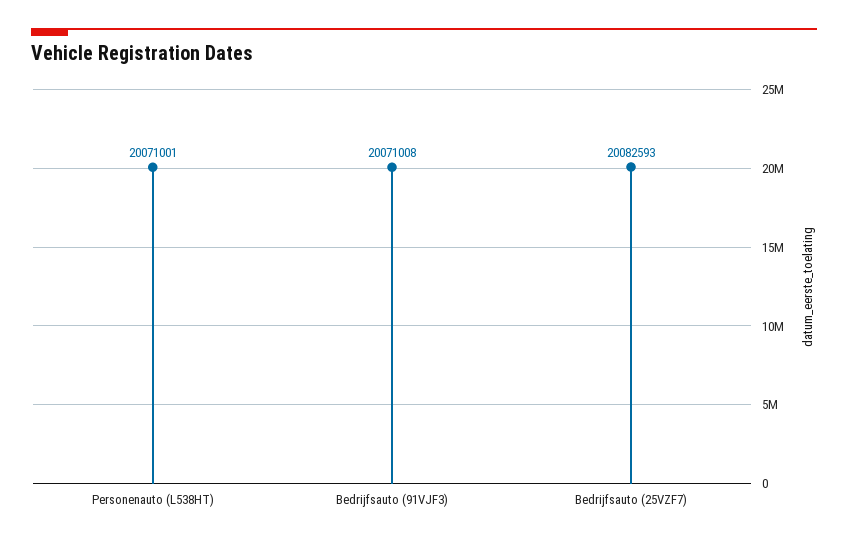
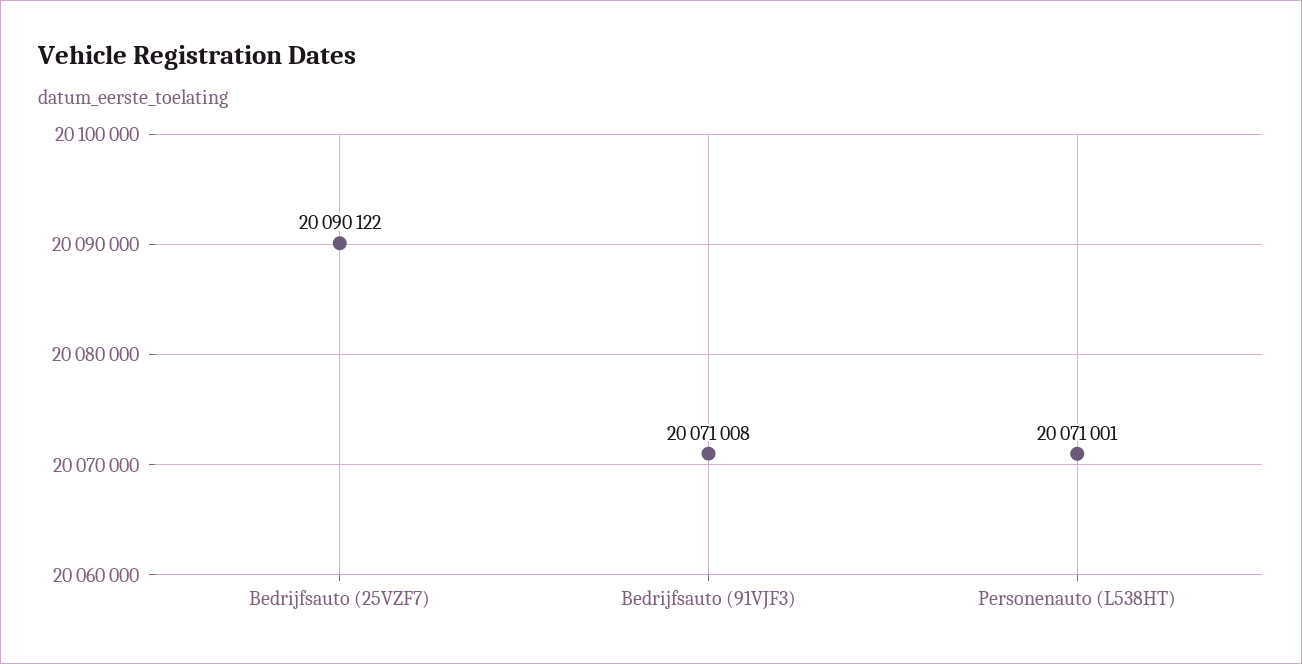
Bedrijfsauto (25VZF7): 20082593 -> 20090122

